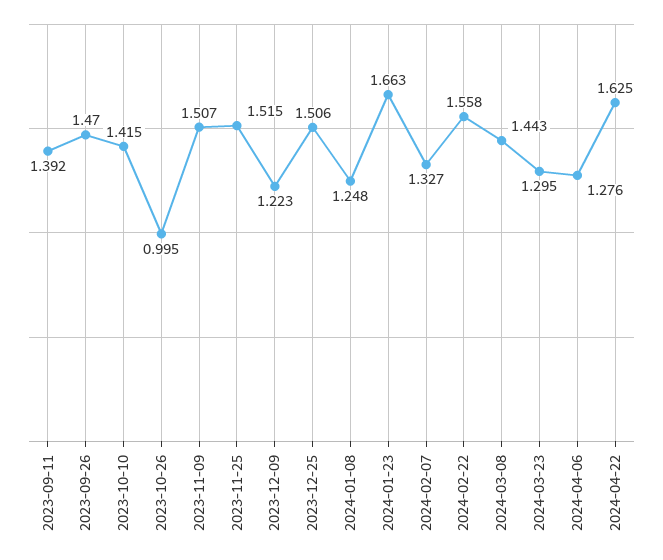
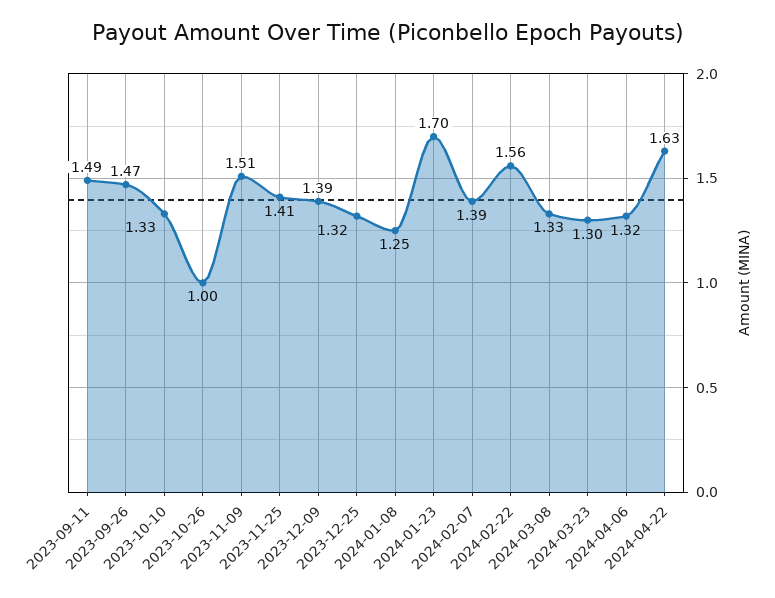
2023-09-11: 1.392 -> 1.49
2023-10-10: 1.415 -> 1.33
2023-11-25: 1.515 -> 1.41
2023-12-09: 1.223 -> 1.39
2023-12-25: 1.506 -> 1.32
2024-01-23: 1.663 -> 1.7
2024-02-07: 1.327 -> 1.39
2024-03-08: 1.443 -> 1.33
2024-04-06: 1.276 -> 1.32

